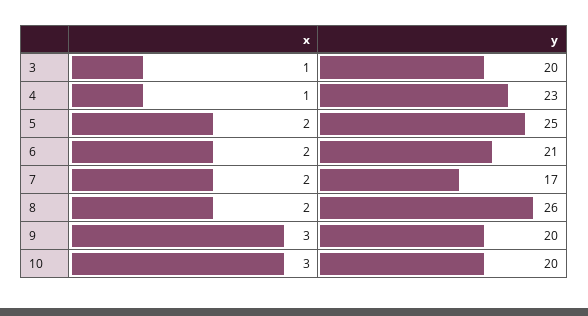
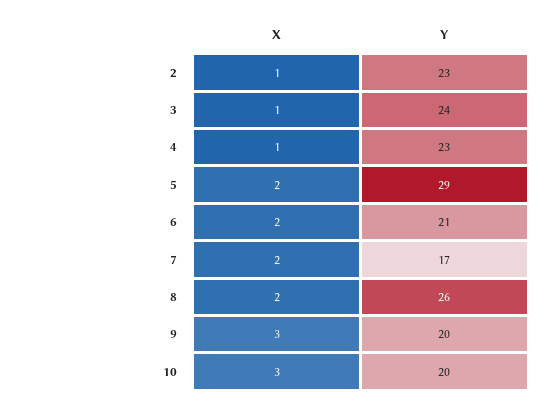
y, 3: 20 -> 24
y, 5: 25 -> 29
x, 2: none -> 1
y, 2: none -> 23

